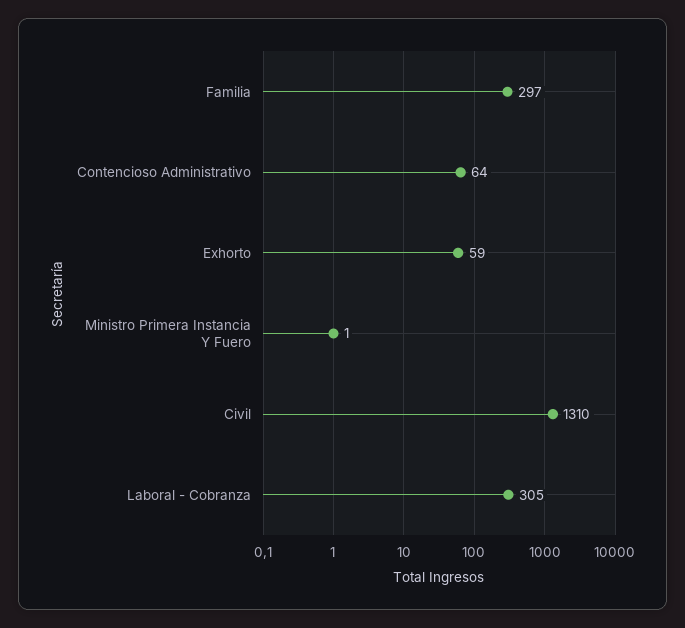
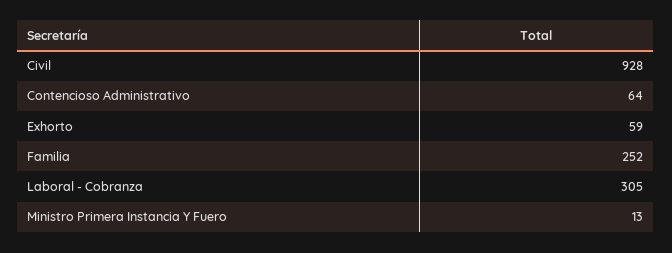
Familia: 297 -> 252
Ministro Primera Instancia Y Fuero: 1 -> 13
Civil: 1310 -> 928

